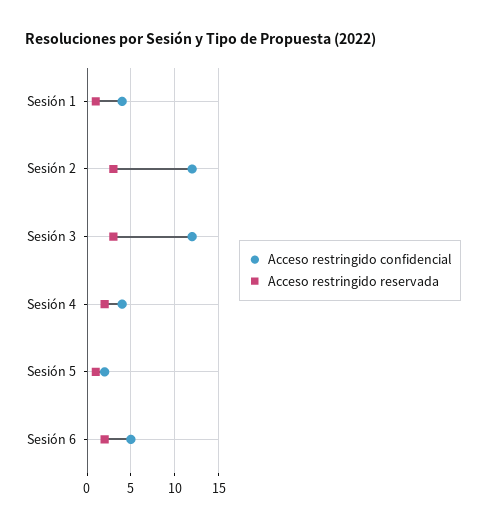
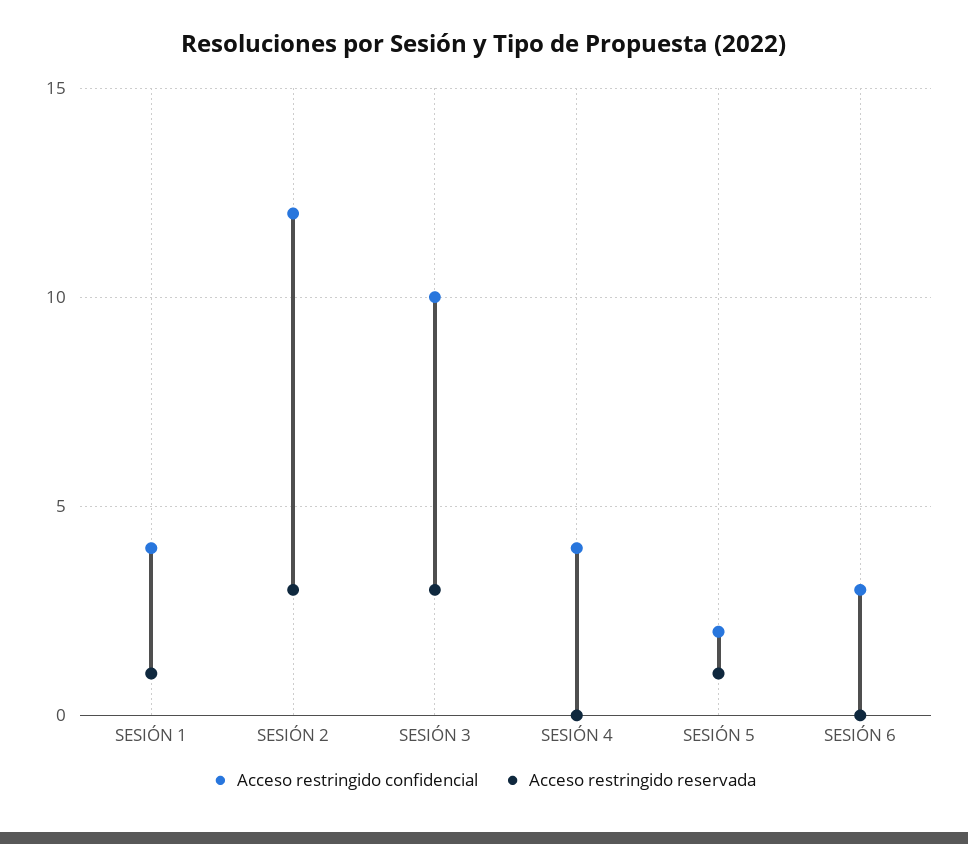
Acceso restringido confidencial, Sesión 3: 12 -> 10
Acceso restringido reservada, Sesión 4: 2 -> 0
Acceso restringido confidencial, Sesión 6: 5 -> 3
Acceso restringido reservada, Sesión 6: 2 -> 0

